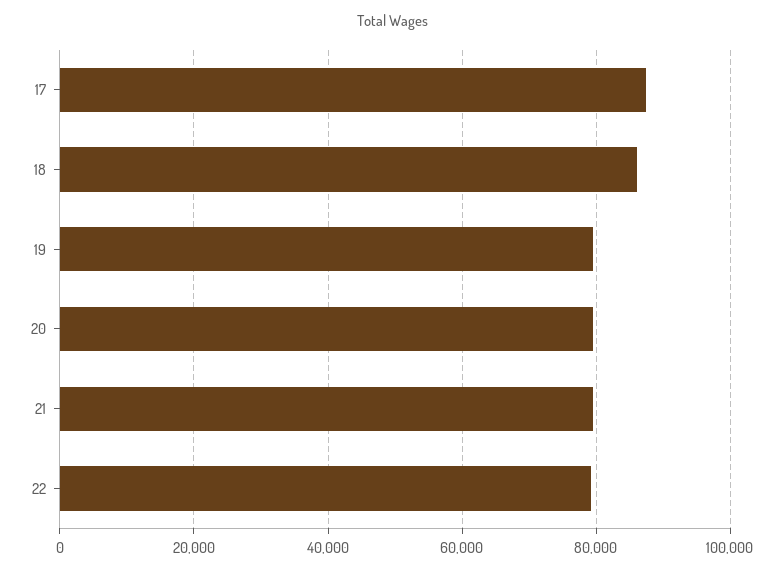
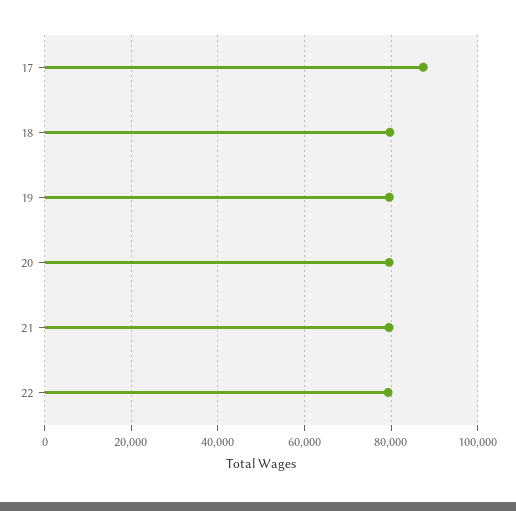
18: 86000 -> 80000

